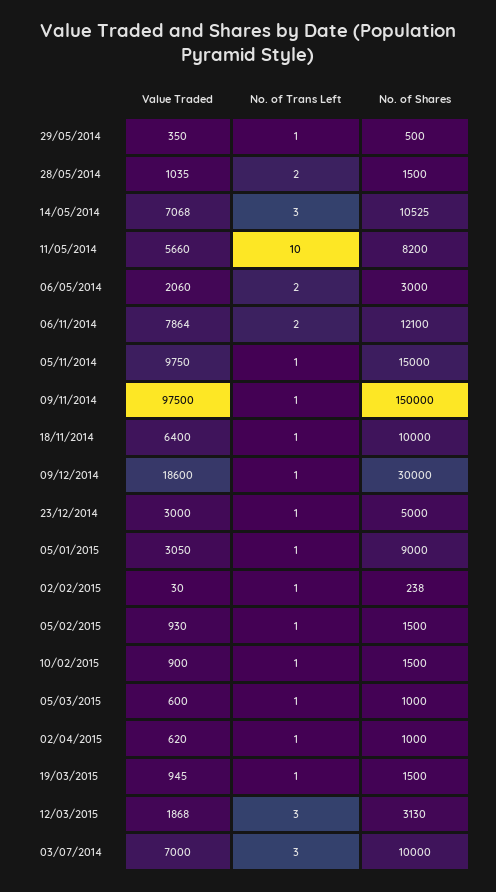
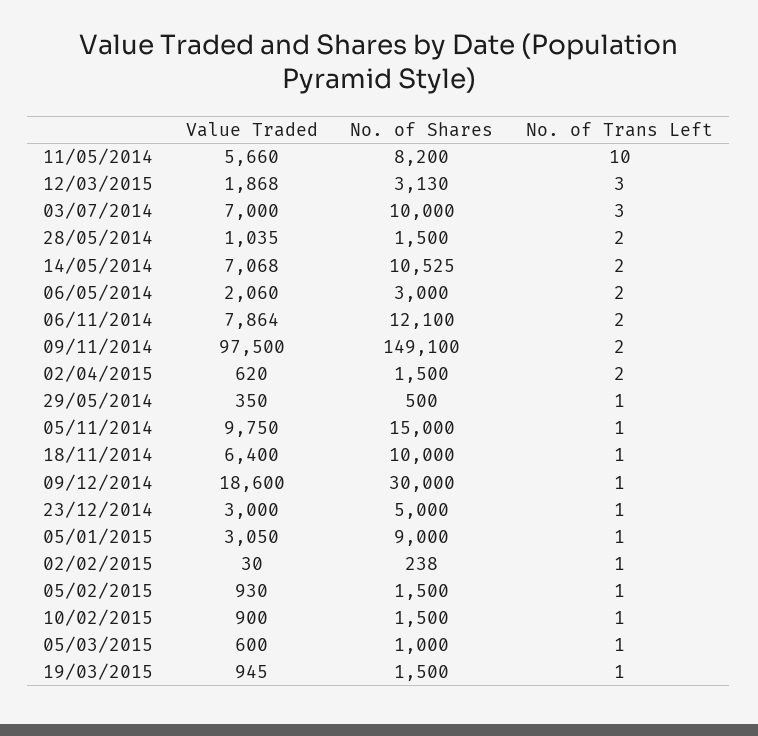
No. of Trans Left, 14/05/2014: 3 -> 2
No. of Trans Left, 09/11/2014: 1 -> 2
No. of Shares, 09/11/2014: 150000 -> 149100
No. of Trans Left, 02/04/2015: 1 -> 2
No. of Shares, 02/04/2015: 1000 -> 1500

